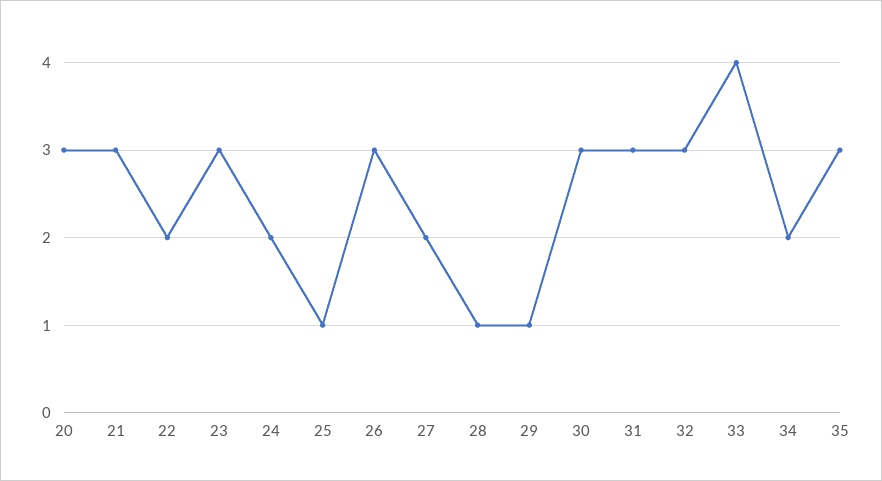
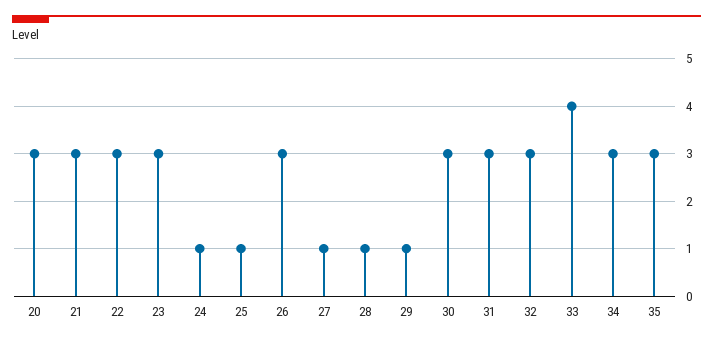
22: 2 -> 3
24: 2 -> 1
27: 2 -> 1
34: 2 -> 3

